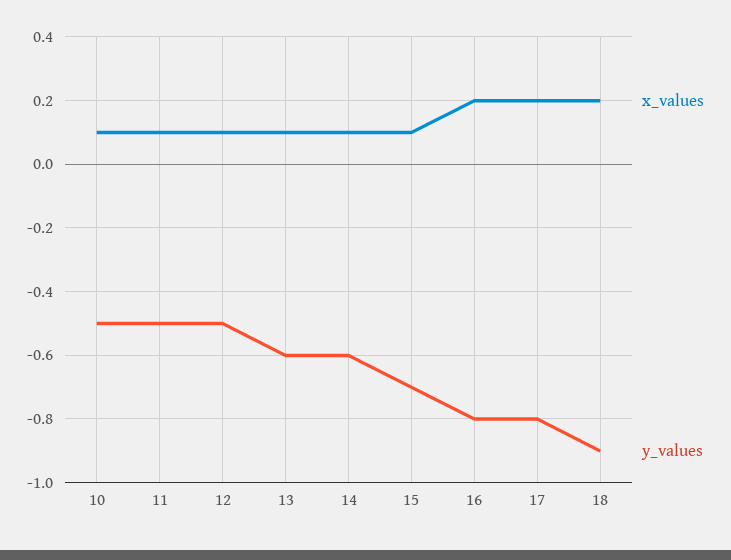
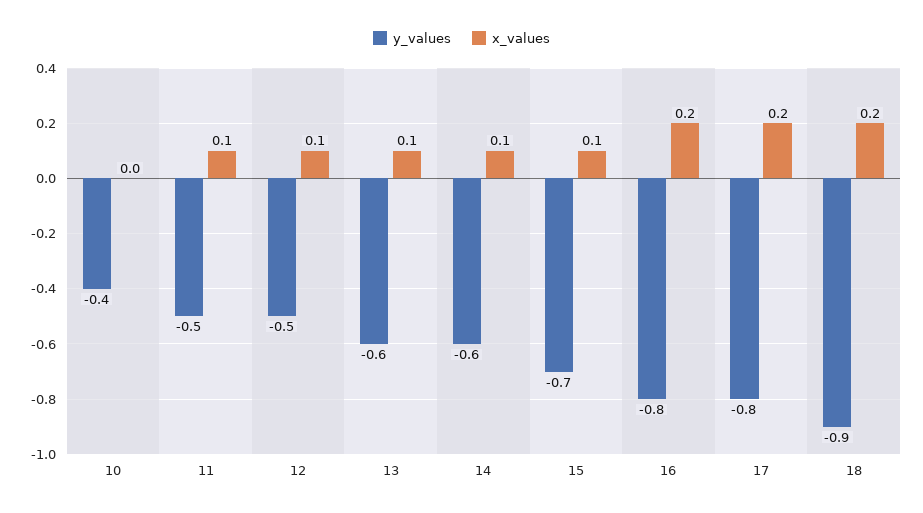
x_values, 10: 0.1 -> 0
y_values, 10: -0.5 -> -0.4

